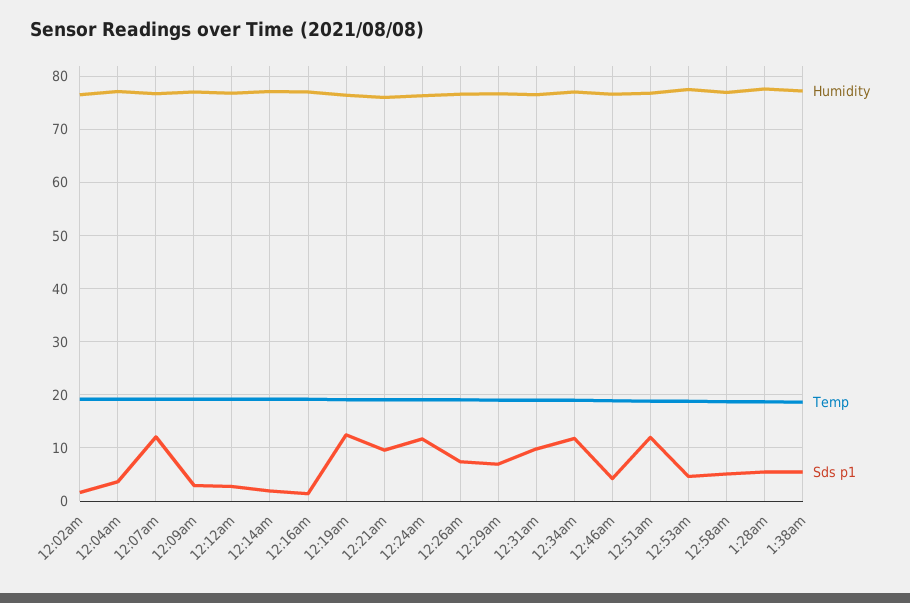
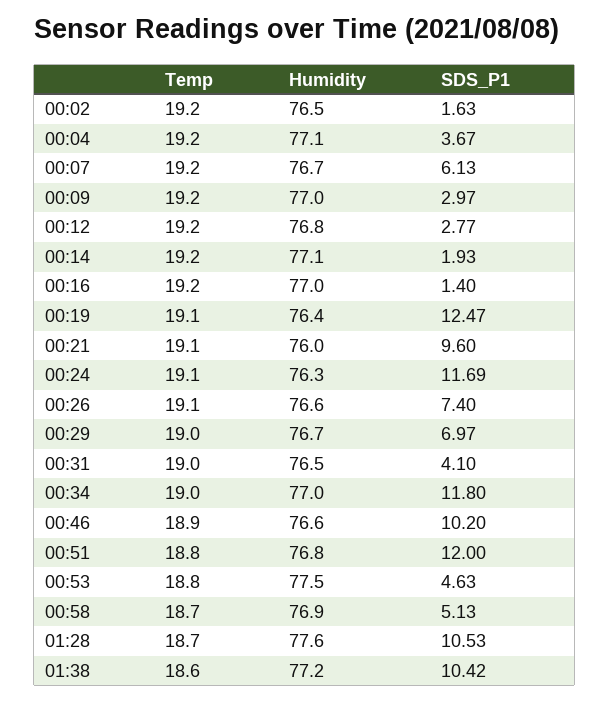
Sds p1, 12:07am: 12 -> 6.13
Sds p1, 12:31am: 10 -> 4.1
Sds p1, 12:46am: 4 -> 10.2
Sds p1, 1:28am: 6 -> 10.53
Sds p1, 1:38am: 6 -> 10.42

